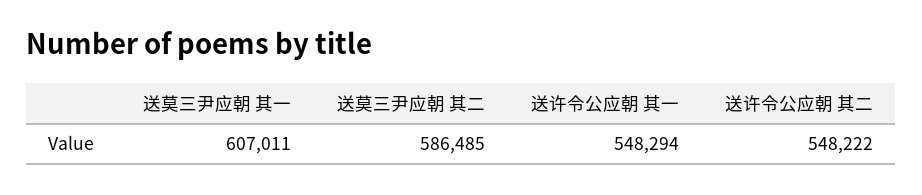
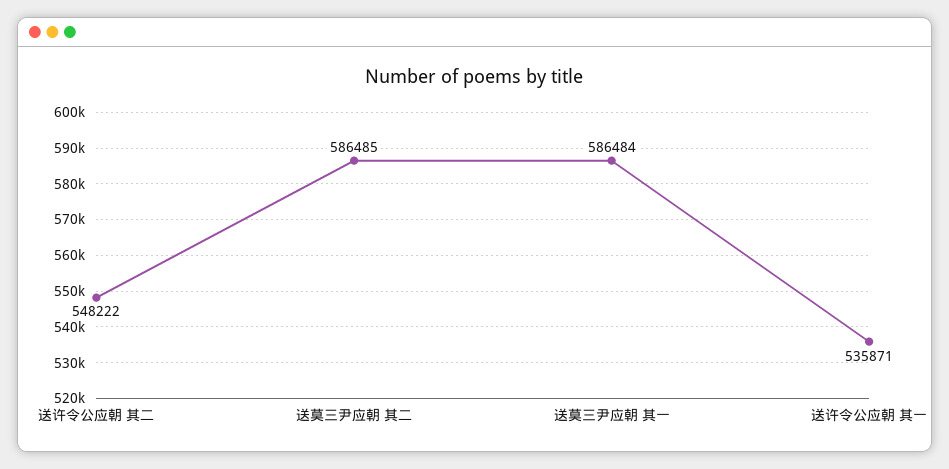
送莫三尹应朝 其一: 607011 -> 586484
送许令公应朝 其一: 548294 -> 535871

